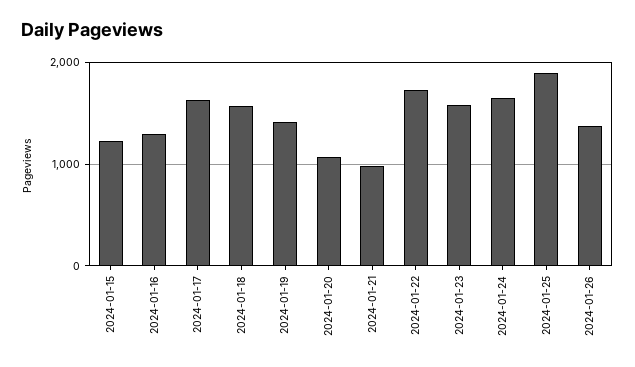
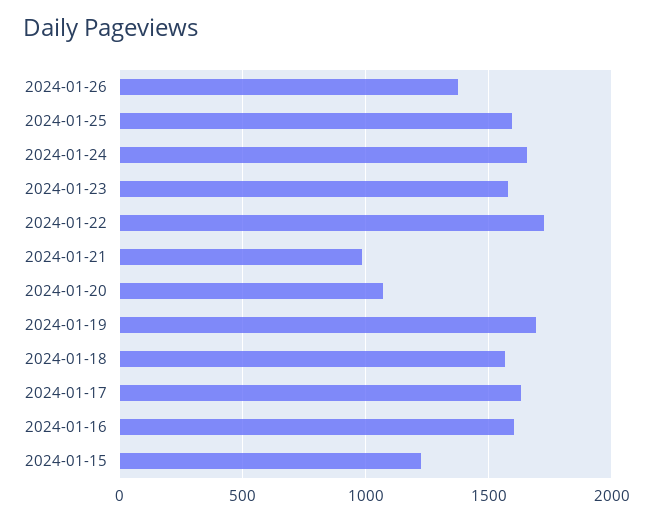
2024-01-16: 1300 -> 1600
2024-01-19: 1400 -> 1700
2024-01-25: 1900 -> 1600

